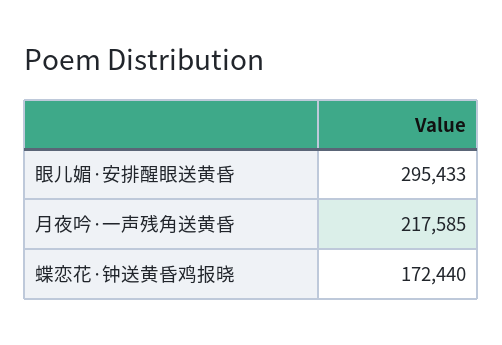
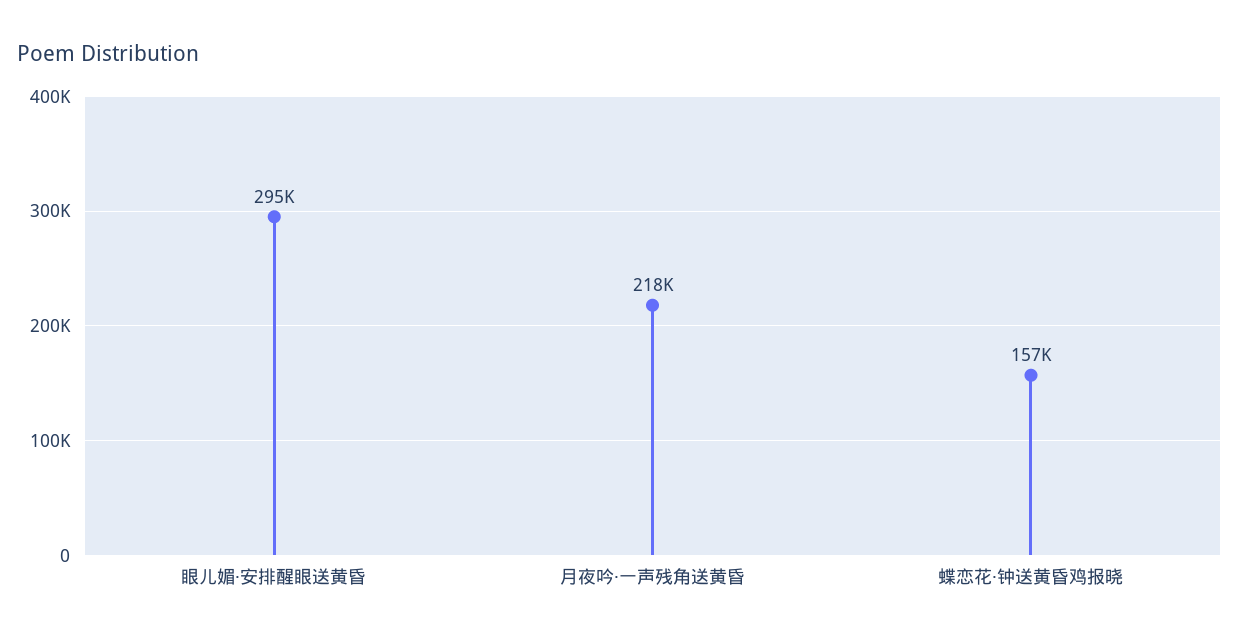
蝶恋花·钟送黄昏鸡报晓: 172440 -> 157000

